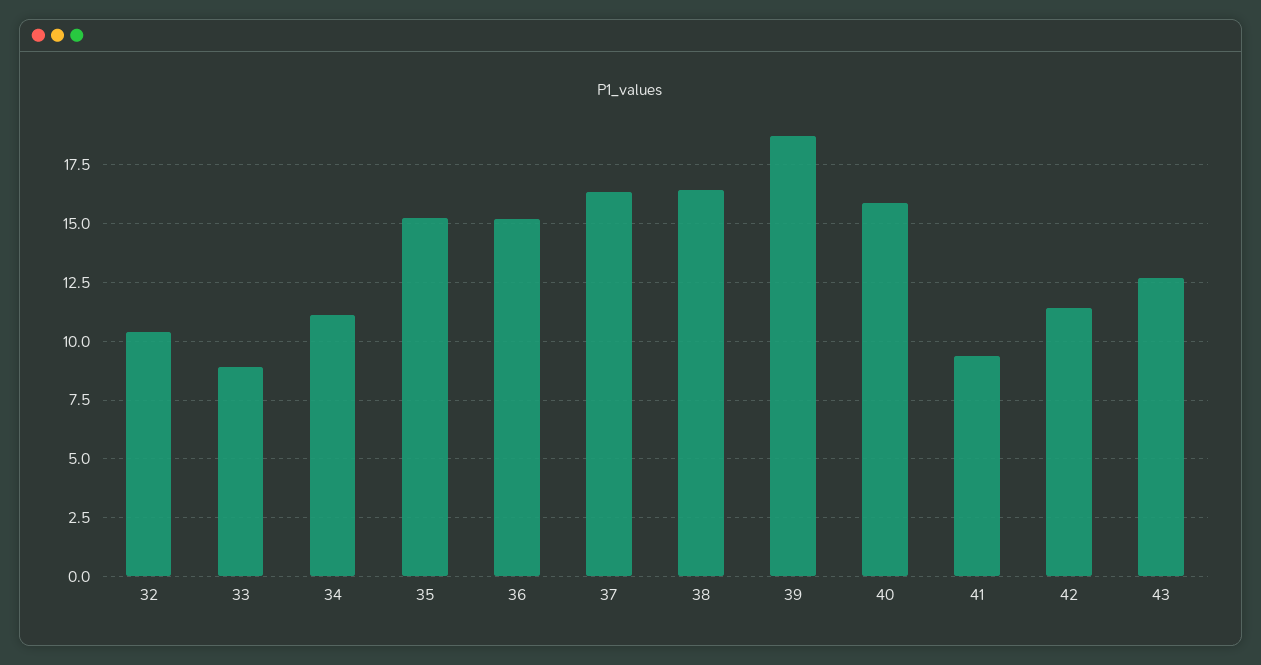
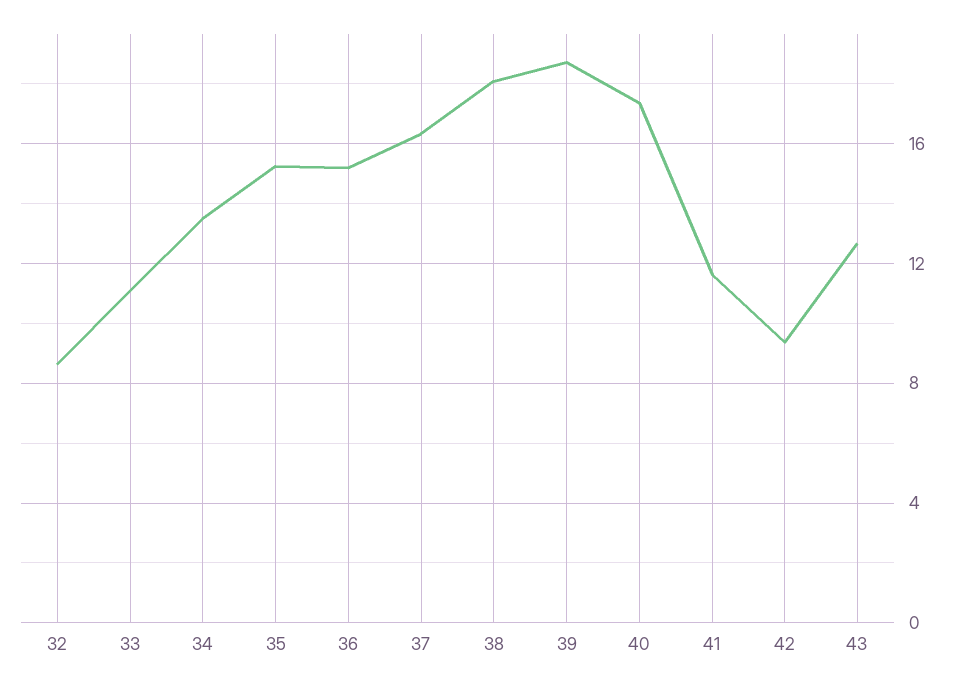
32: 10.5 -> 8.5
33: 9 -> 11
34: 11 -> 13.5
38: 16.5 -> 18
40: 16 -> 17.5
41: 9.5 -> 11.5
42: 11.5 -> 9.5

